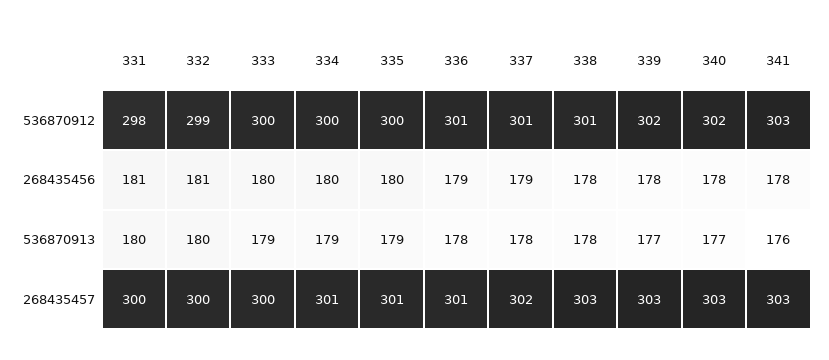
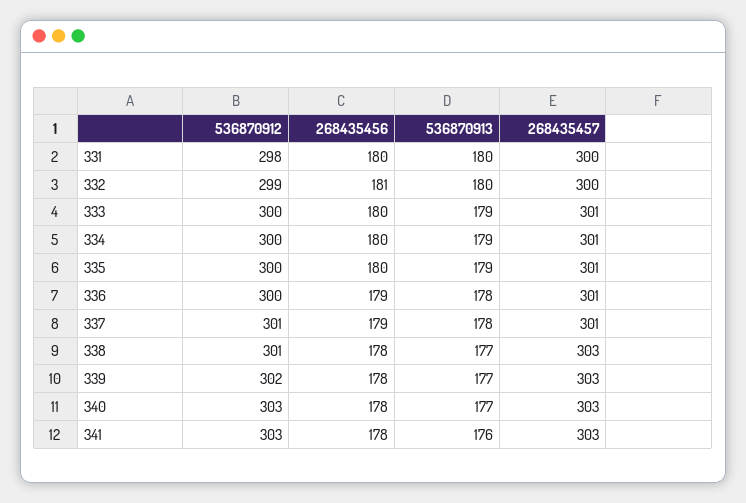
336, 536870912: 301 -> 300
340, 536870912: 302 -> 303
331, 268435456: 181 -> 180
338, 536870913: 178 -> 177
333, 268435457: 300 -> 301
337, 268435457: 302 -> 301

